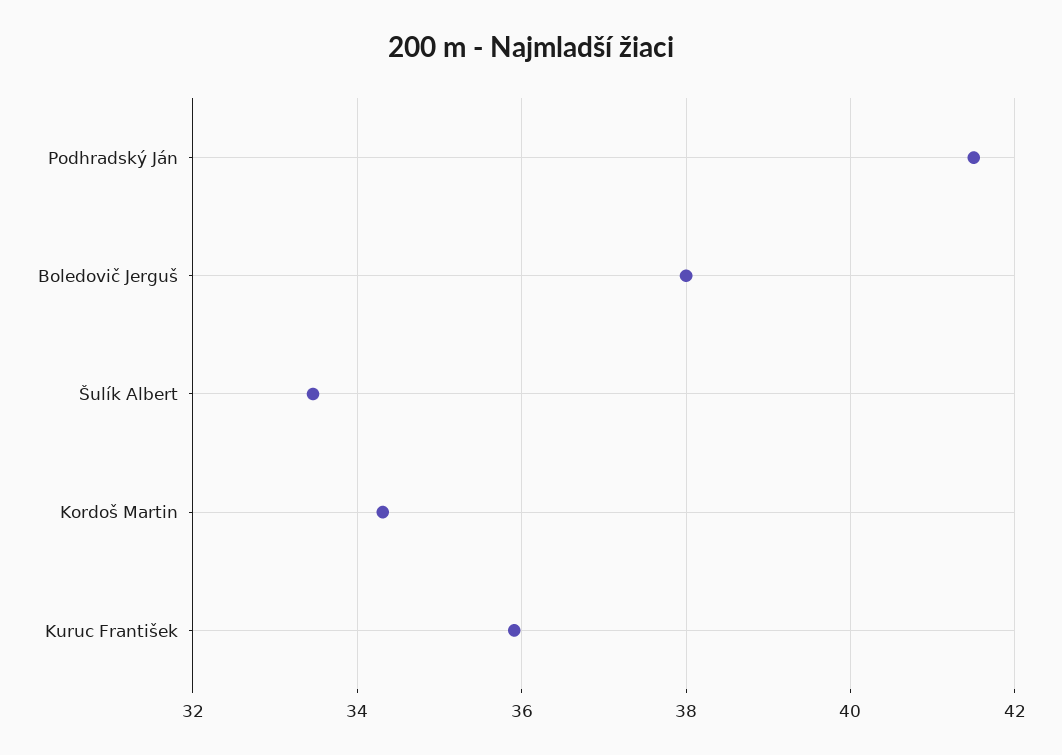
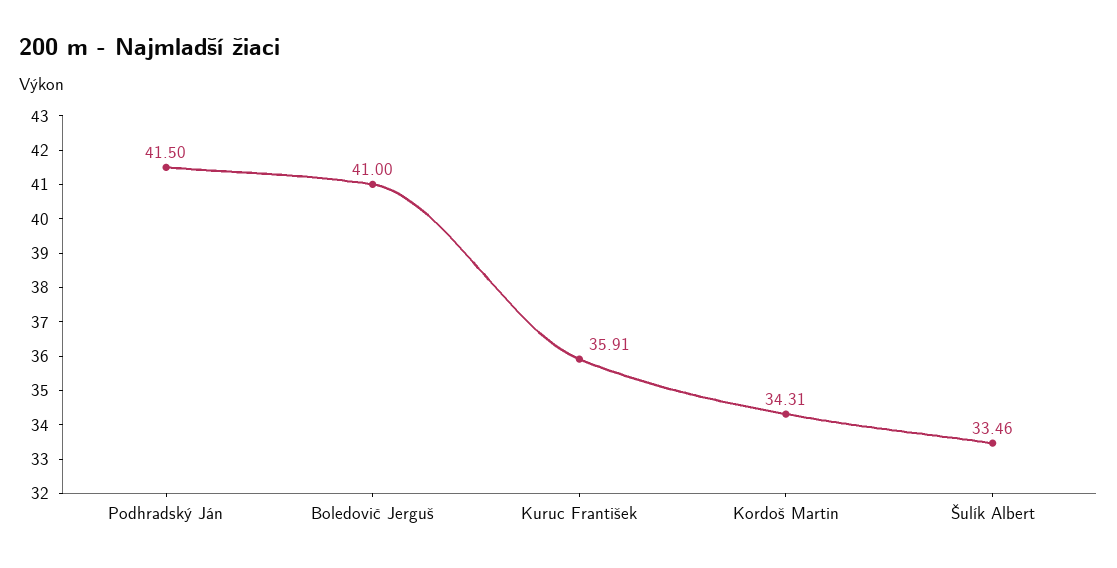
Boledovič Jerguš: 38 -> 41

